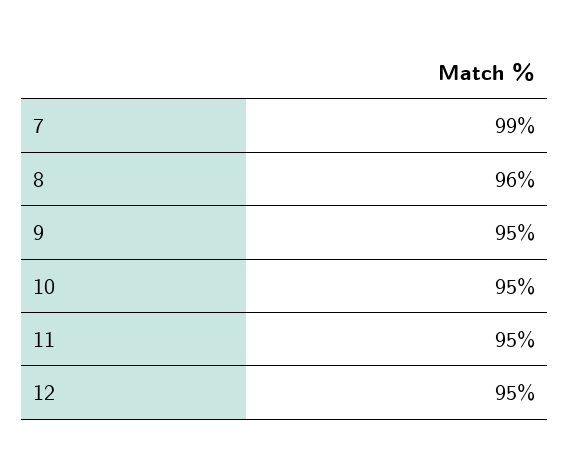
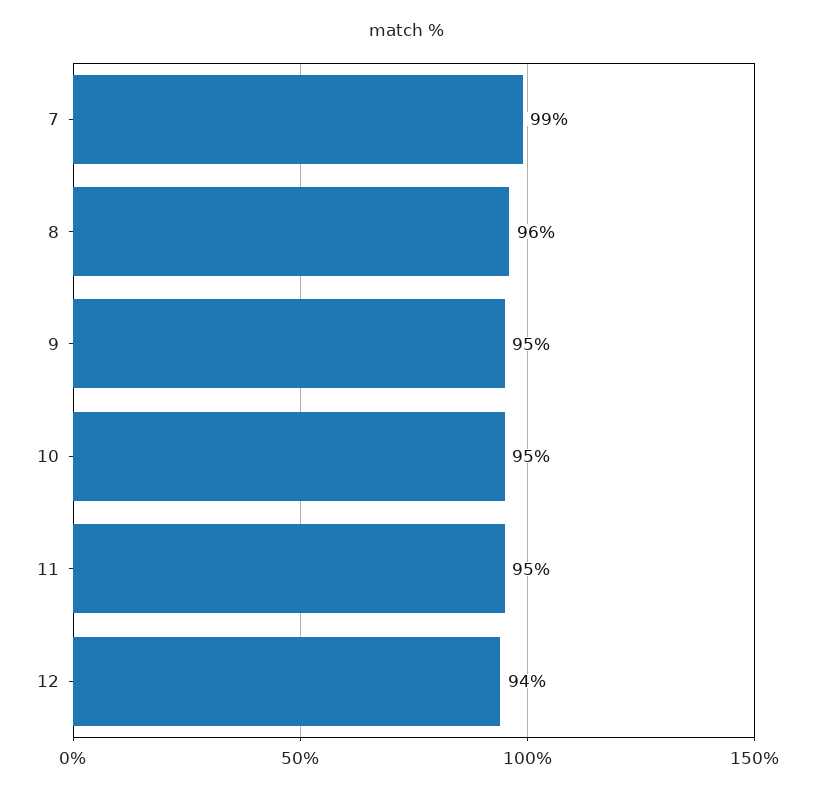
12: 95 -> 94

